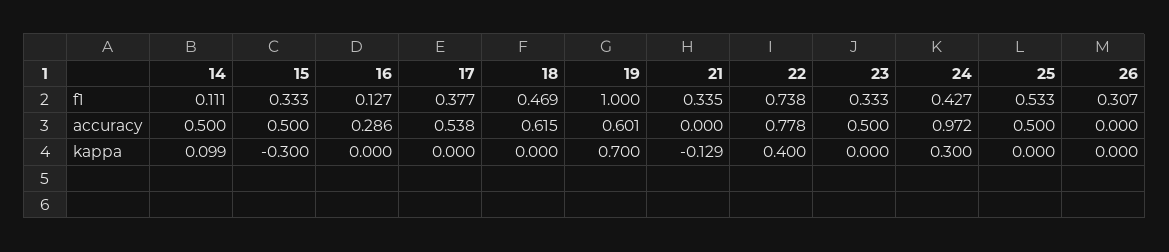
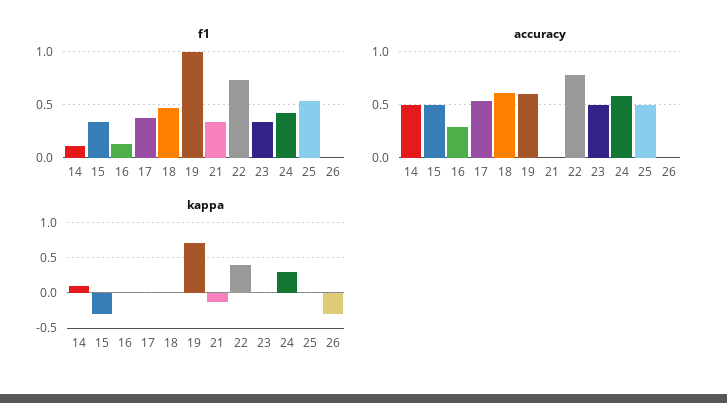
f1, 26: 0.307 -> 0
accuracy, 24: 0.972 -> 0.6
kappa, 26: 0 -> -0.3

